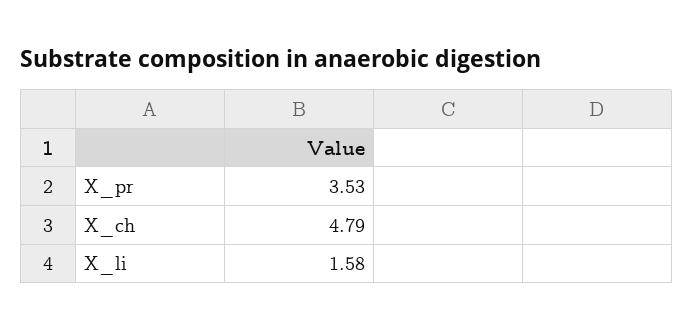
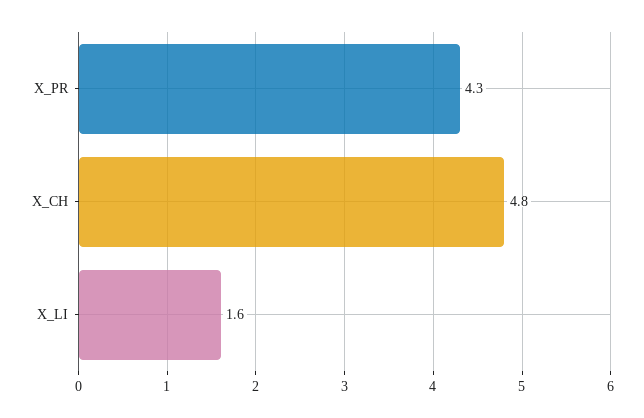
X_pr: 3.53 -> 4.3

